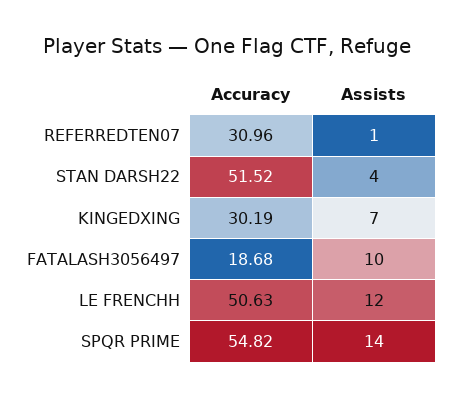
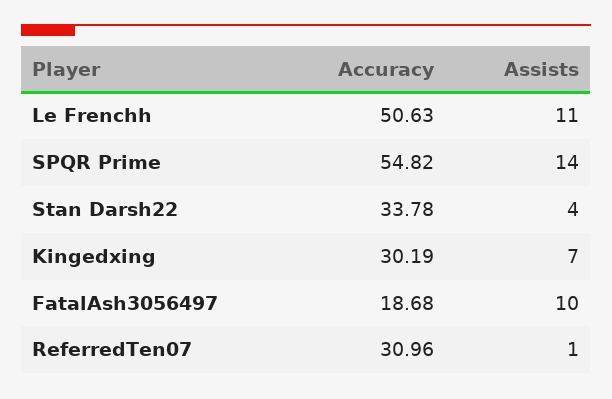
Accuracy, STAN DARSH22: 51.52 -> 33.78
Assists, LE FRENCHH: 12 -> 11

